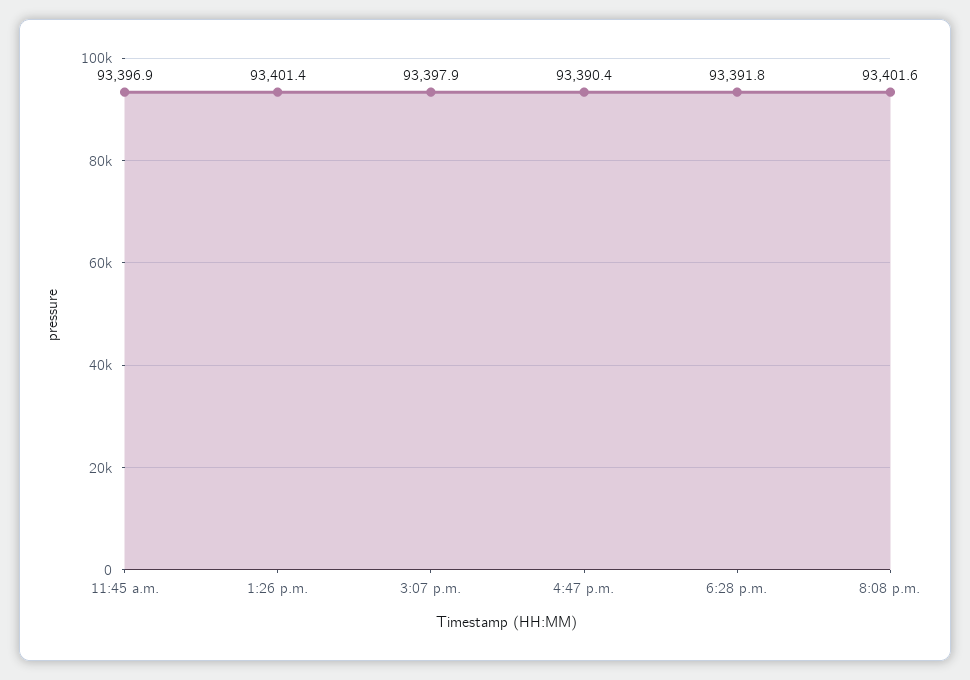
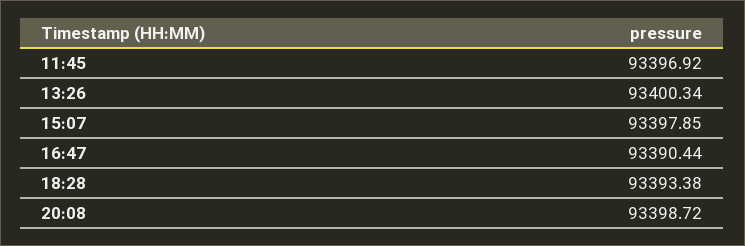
1:26 p.m.: 93401.4 -> 93400.34
6:28 p.m.: 93391.8 -> 93393.38
8:08 p.m.: 93401.6 -> 93398.72

